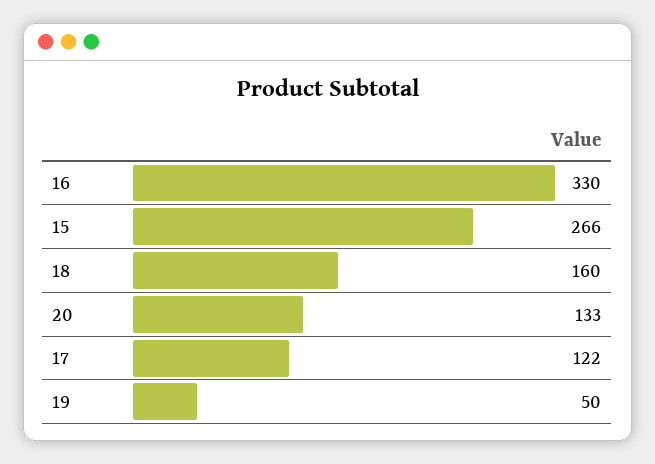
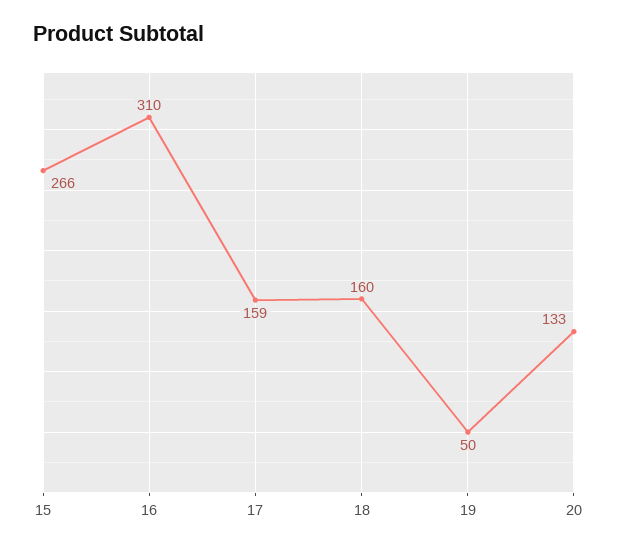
16: 330 -> 310
17: 122 -> 159

